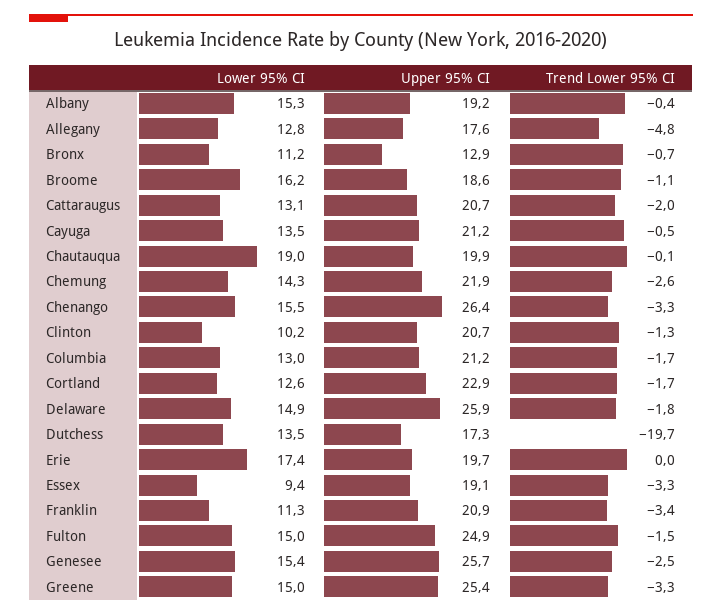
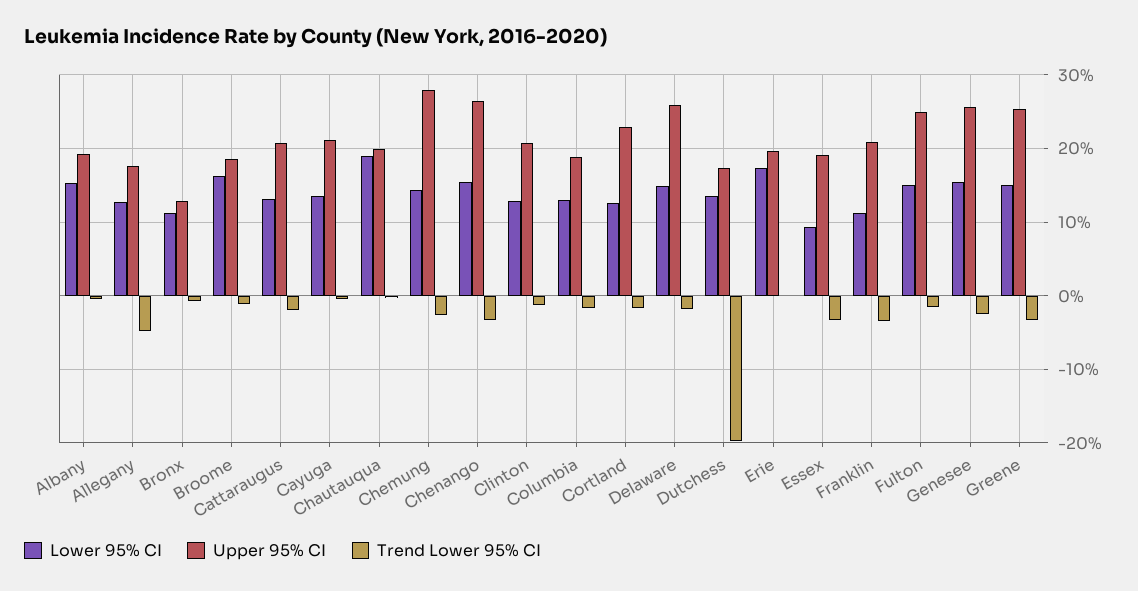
Upper 95% CI, Chemung: 21.9 -> 28
Lower 95% CI, Clinton: 10.2 -> 13
Upper 95% CI, Columbia: 21.2 -> 19

